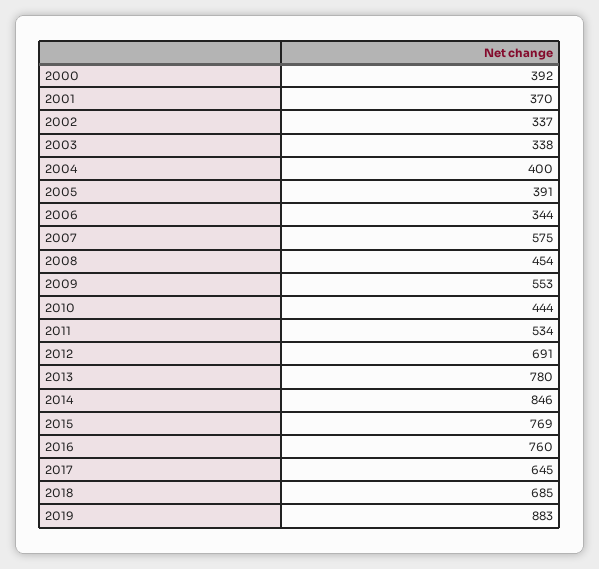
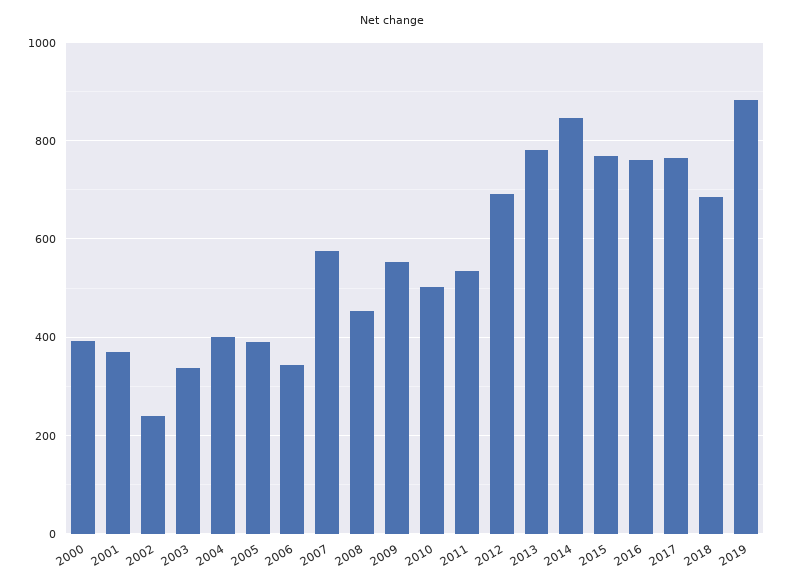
2002: 337 -> 240
2010: 444 -> 500
2017: 645 -> 760

